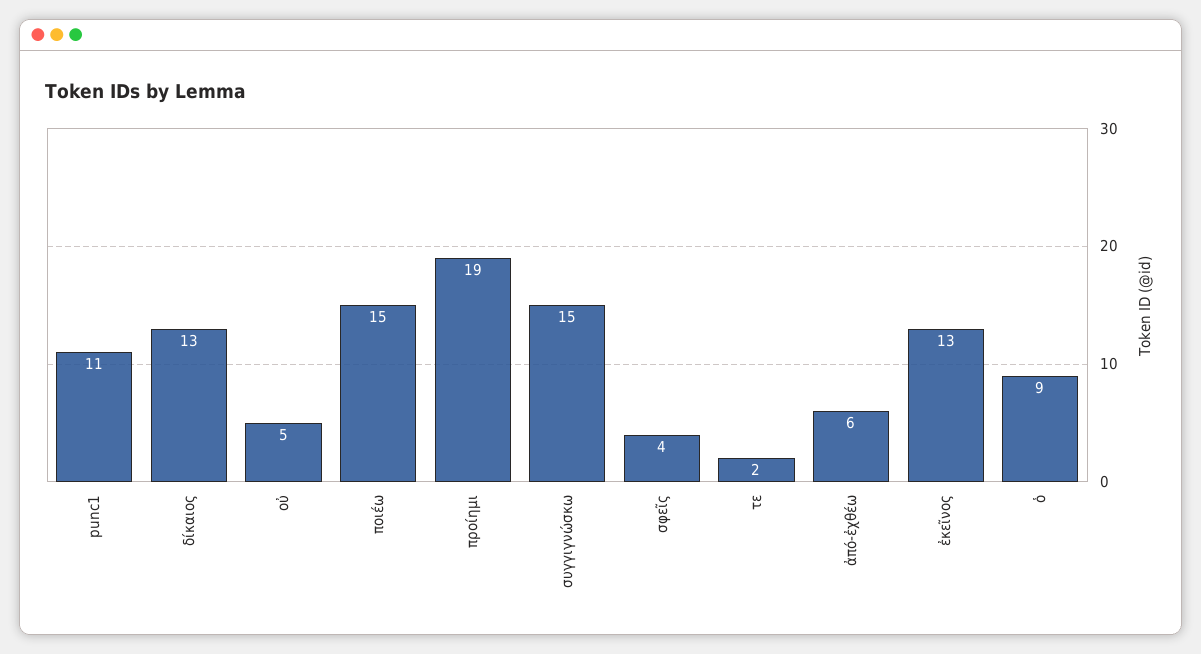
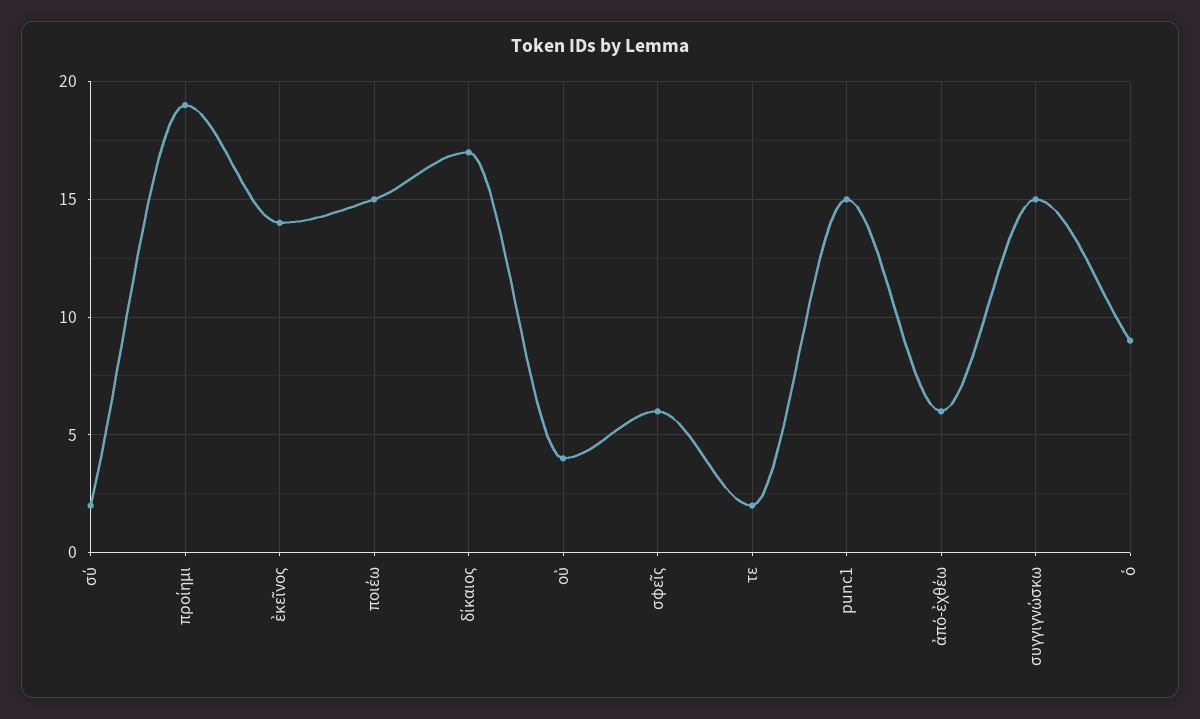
punc1: 11 -> 15
δίκαιος: 13 -> 17
οὐ: 5 -> 4
σφεῖς: 4 -> 6
ἐκεῖνος: 13 -> 14
σύ: none -> 2

